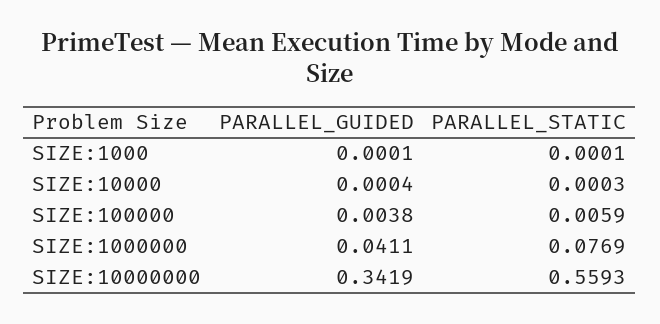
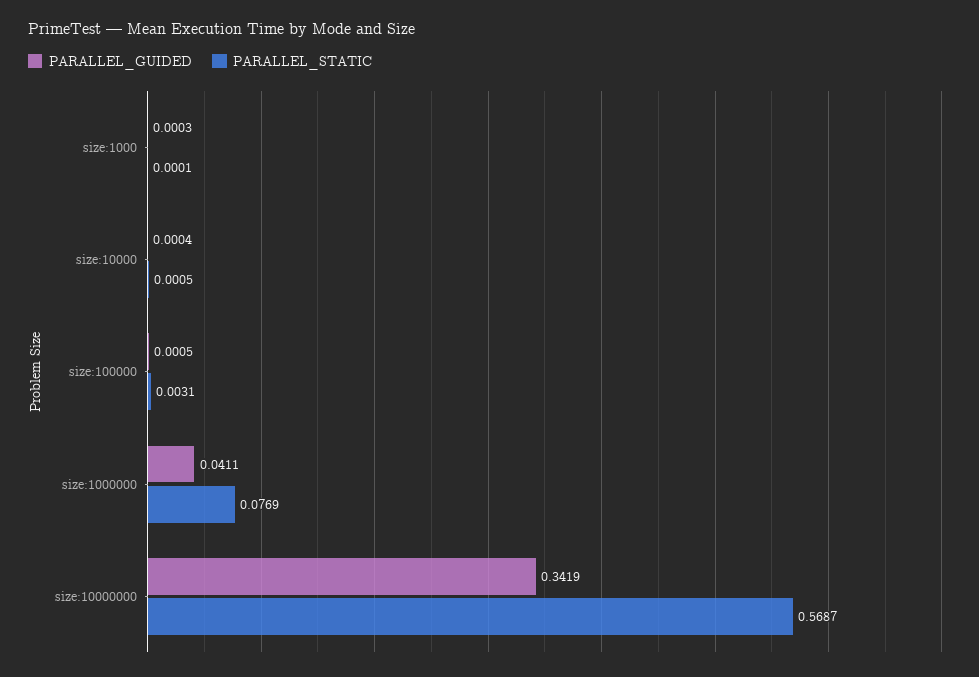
PARALLEL_GUIDED, SIZE:1000: 0.0001 -> 0.0003
PARALLEL_STATIC, SIZE:10000: 0.0003 -> 0.0005
PARALLEL_GUIDED, SIZE:100000: 0.0038 -> 0.0005
PARALLEL_STATIC, SIZE:100000: 0.0059 -> 0.0031
PARALLEL_STATIC, SIZE:10000000: 0.5593 -> 0.5687

